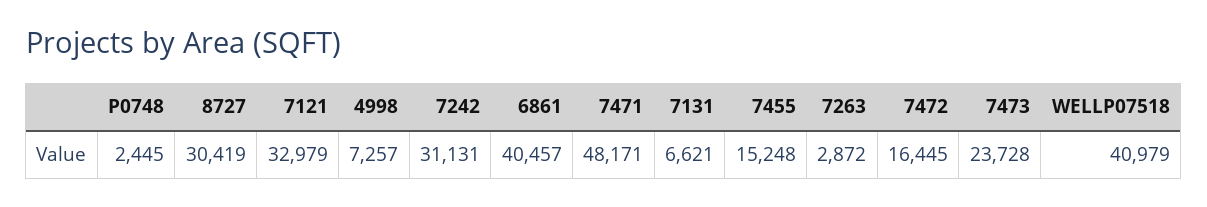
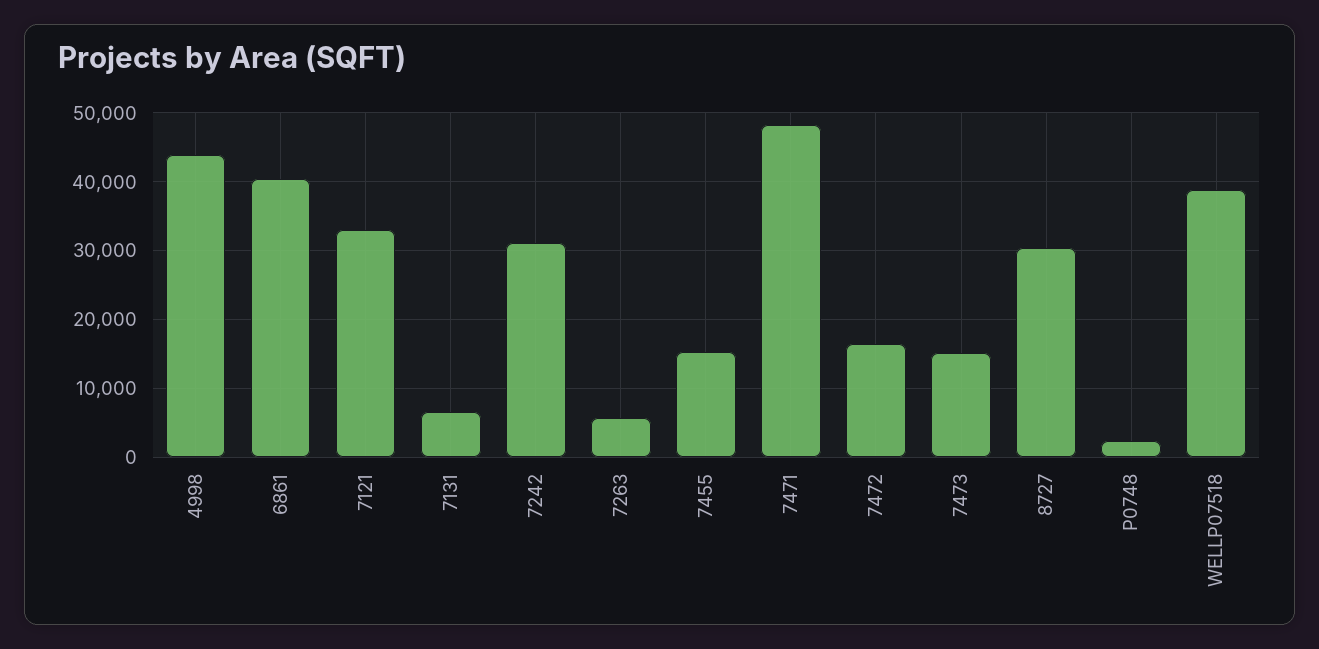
4998: 7257 -> 44000
7263: 2872 -> 6000
7473: 23728 -> 15000
WELLP07518: 40979 -> 39000

